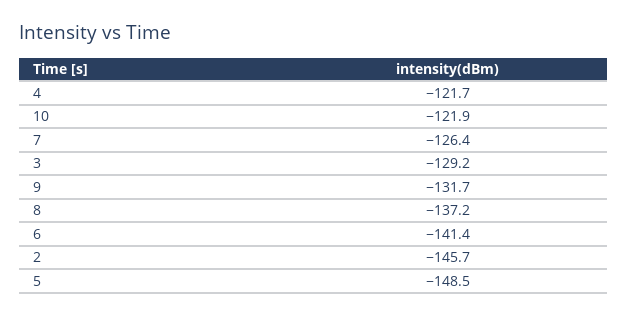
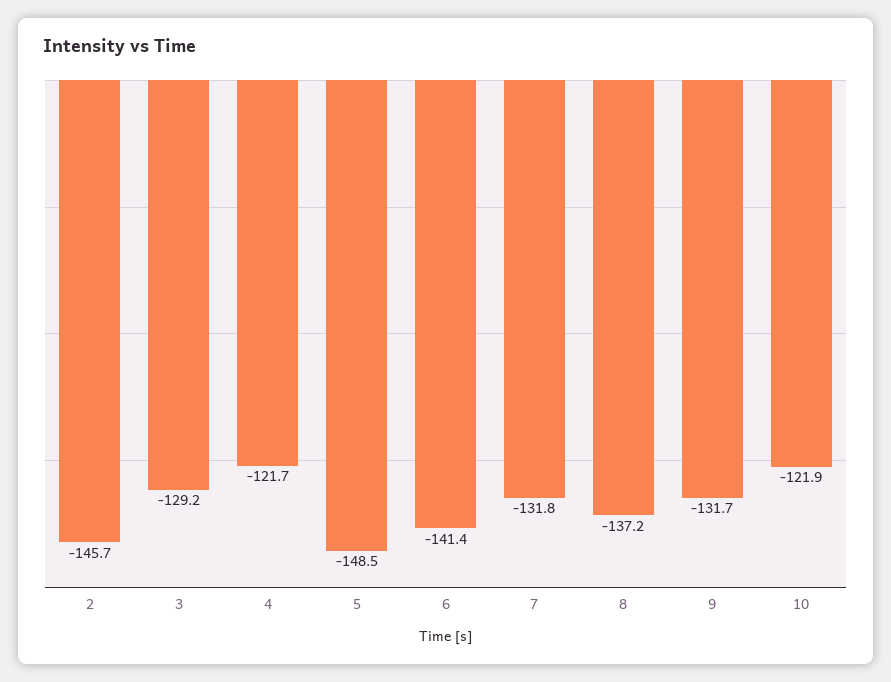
7: -126.4 -> -131.8

